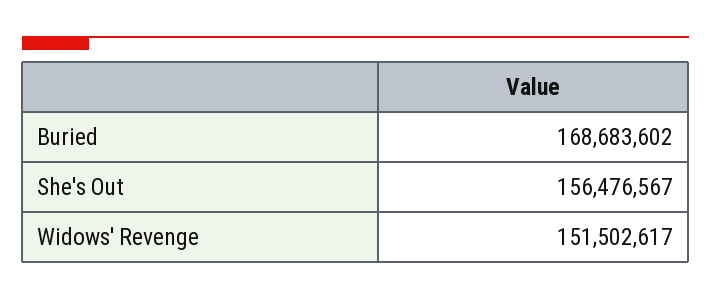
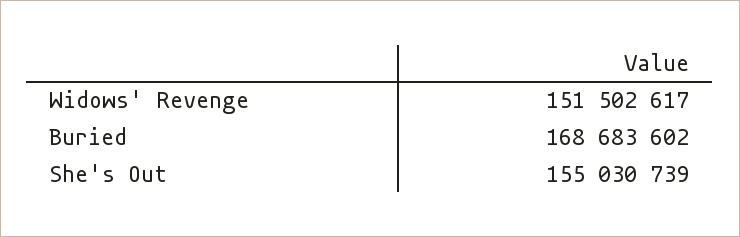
She's Out: 156476567 -> 155030739

